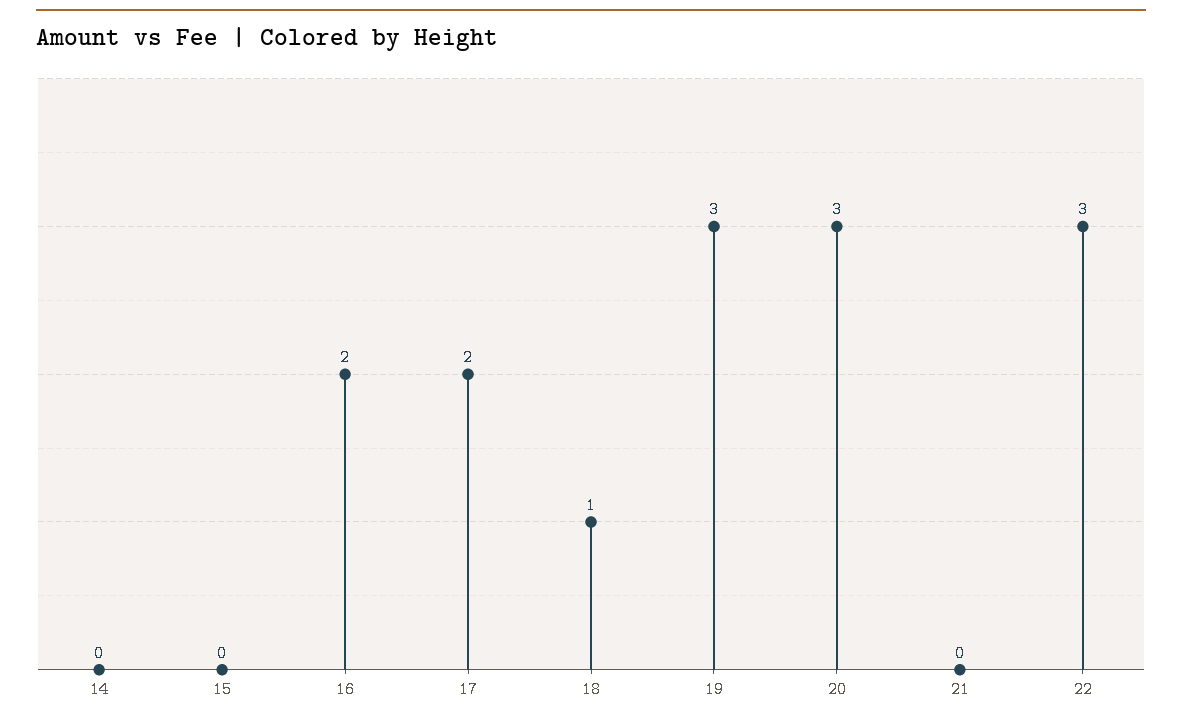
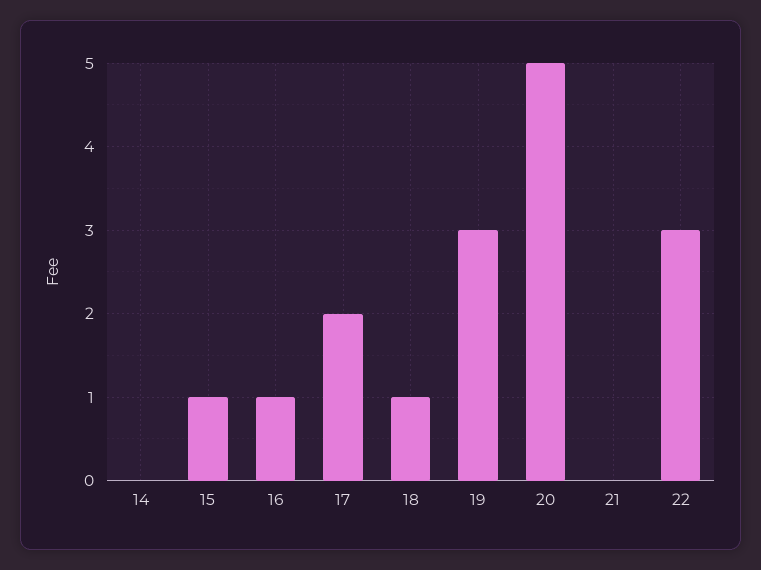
15: 0 -> 1
16: 2 -> 1
20: 3 -> 5

